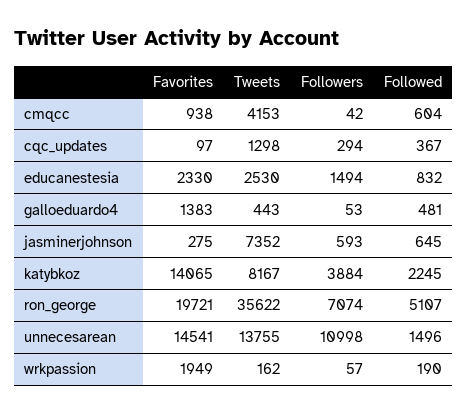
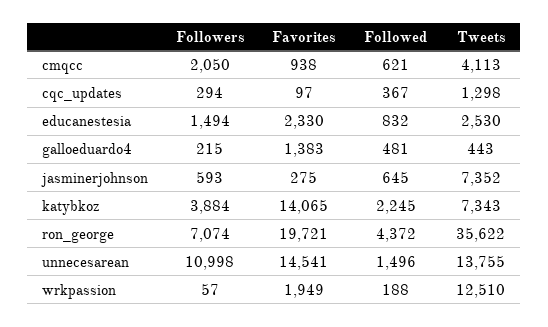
Tweets, cmqcc: 4153 -> 4113
Followers, cmqcc: 42 -> 2050
Followed, cmqcc: 604 -> 621
Followers, galloeduardo4: 53 -> 215
Tweets, katybkoz: 8167 -> 7343
Followed, ron_george: 5107 -> 4372
Tweets, wrkpassion: 162 -> 12510
Followed, wrkpassion: 190 -> 188

